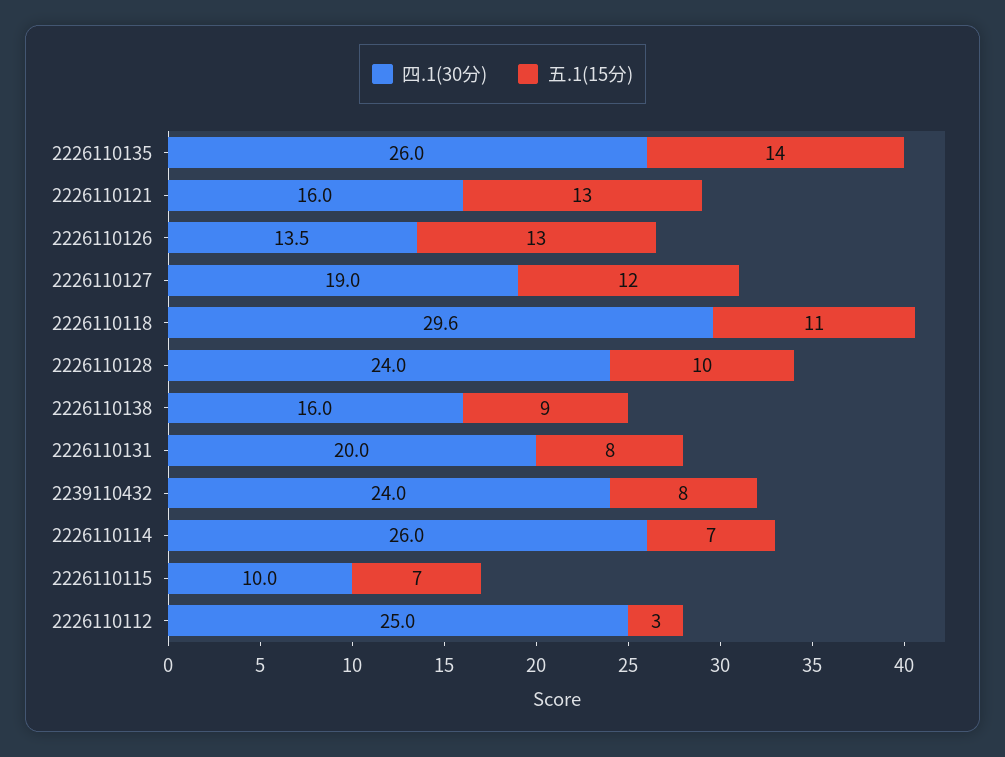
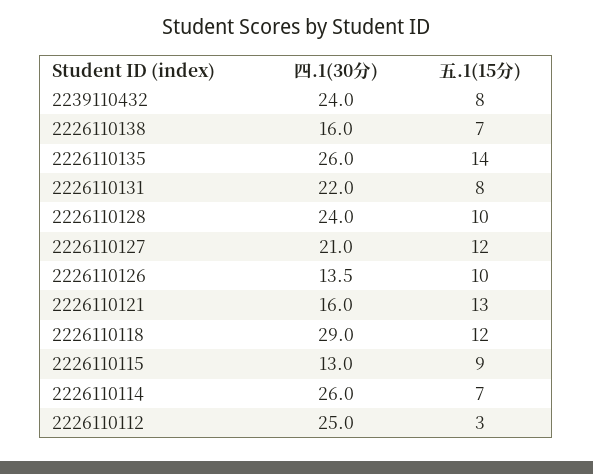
五.1(15分), 2226110126: 13 -> 10
四.1(30分), 2226110127: 19 -> 21
四.1(30分), 2226110118: 29.6 -> 29
五.1(15分), 2226110118: 11 -> 12
五.1(15分), 2226110138: 9 -> 7
四.1(30分), 2226110131: 20 -> 22
四.1(30分), 2226110115: 10 -> 13
五.1(15分), 2226110115: 7 -> 9

